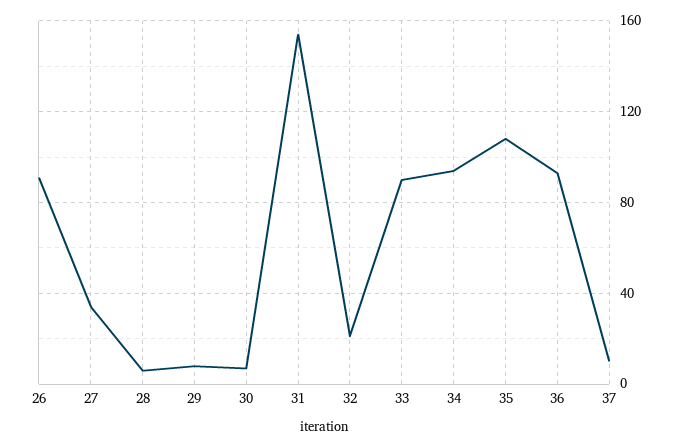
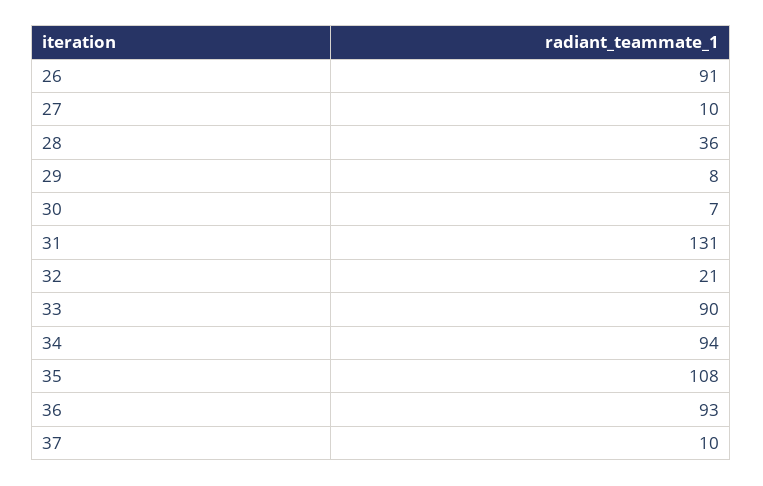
27: 35 -> 10
28: 5 -> 36
31: 155 -> 131

